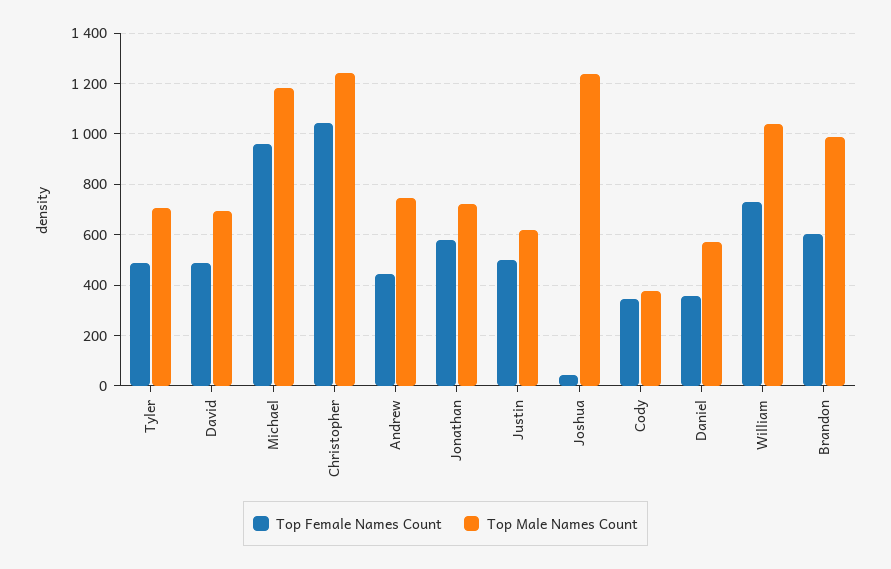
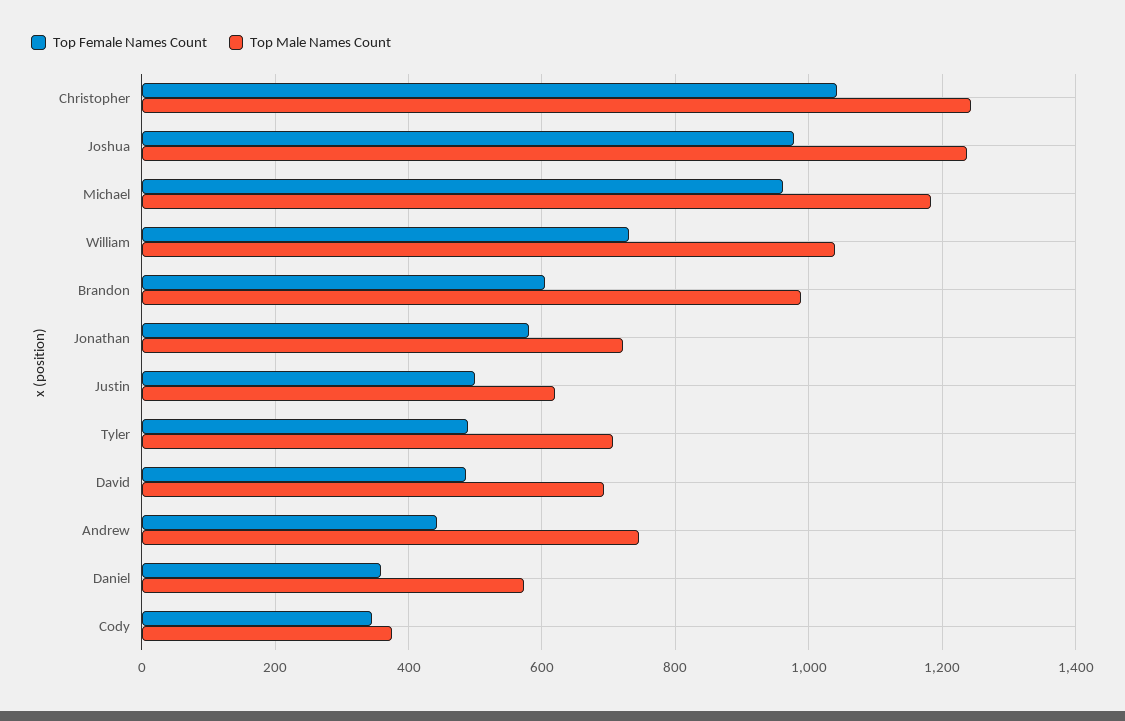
Top Female Names Count, Joshua: 50 -> 980

